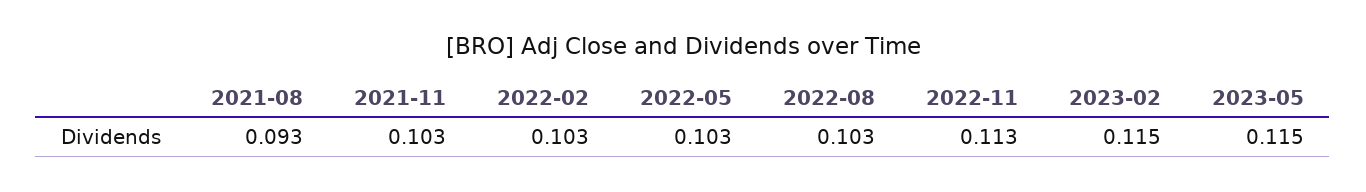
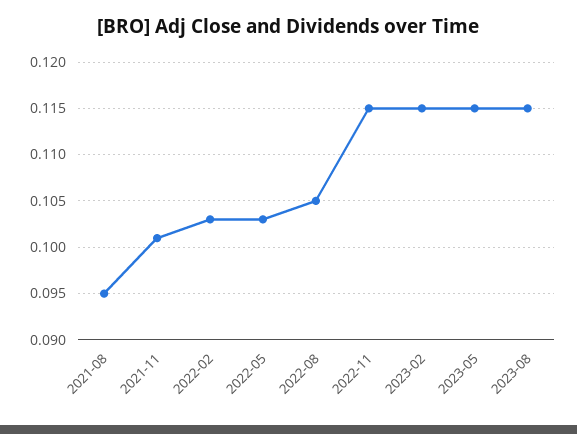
2021-08: 0.093 -> 0.095
2021-11: 0.103 -> 0.101
2022-08: 0.103 -> 0.105
2022-11: 0.113 -> 0.115
2023-08: none -> 0.115

